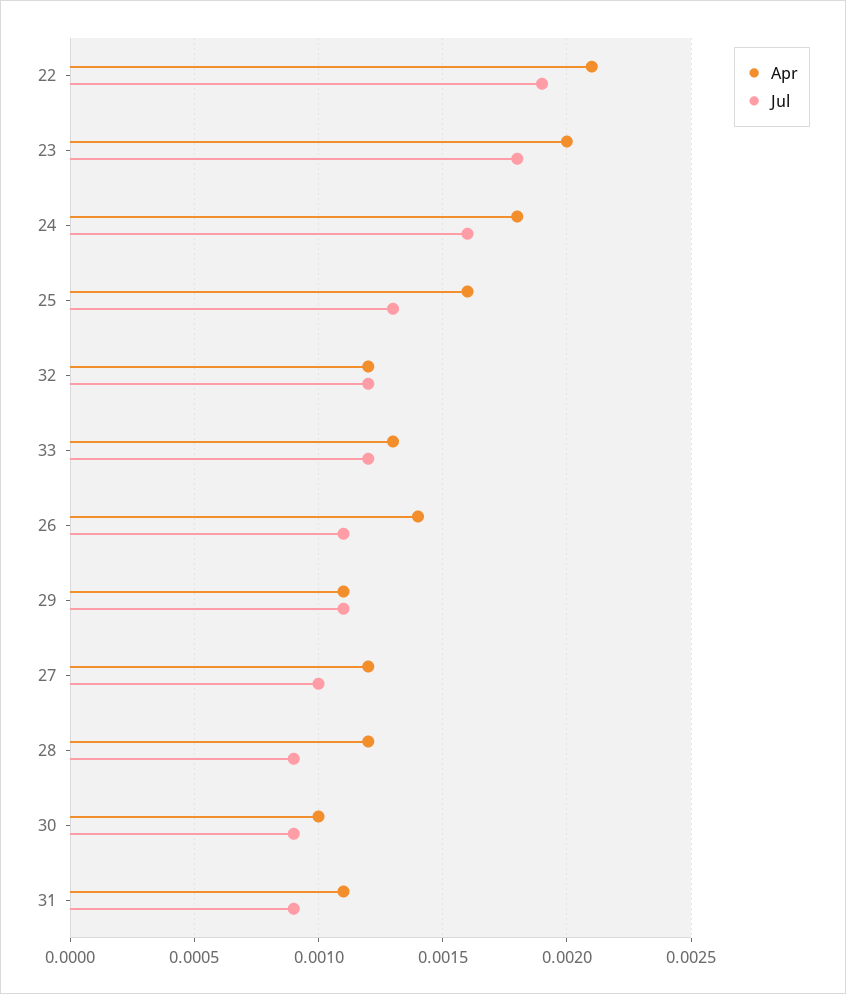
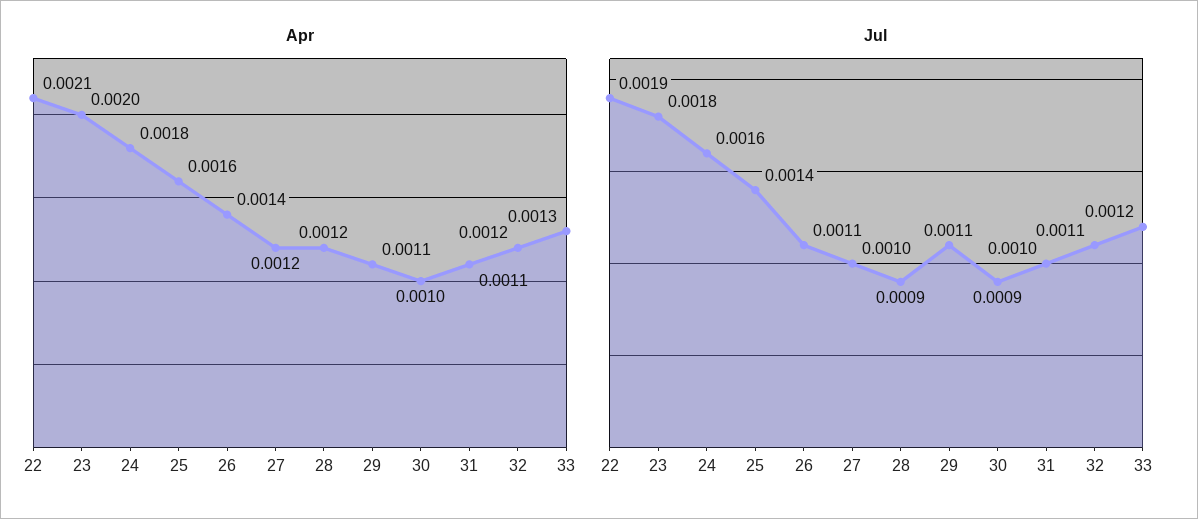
Jul, 25: 0.0013 -> 0.0014
Jul, 32: 0.0012 -> 0.0011
Jul, 31: 0.0009 -> 0.001

